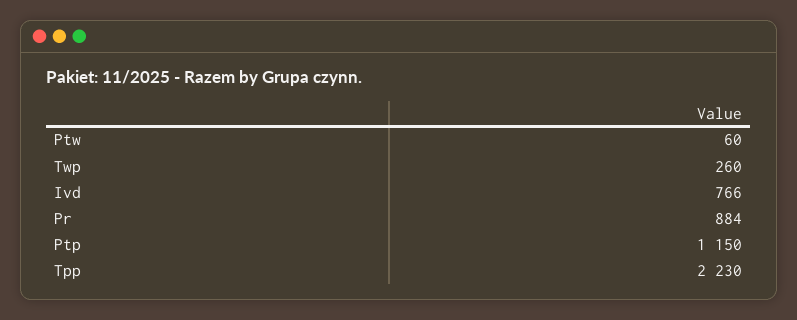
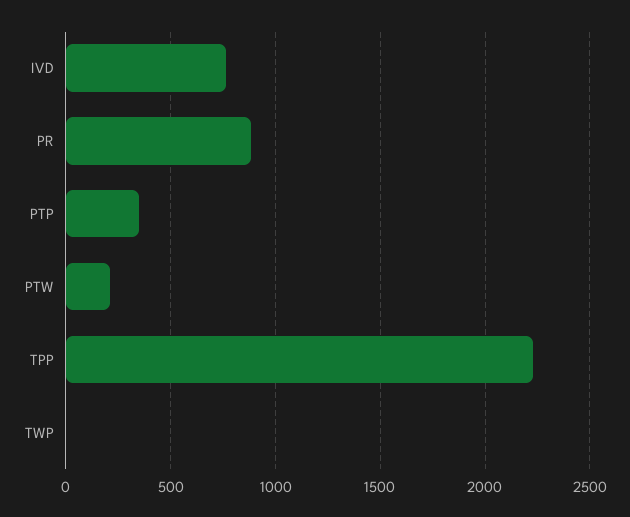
Ptw: 60 -> 200
Twp: 260 -> 0
Ptp: 1150 -> 350

